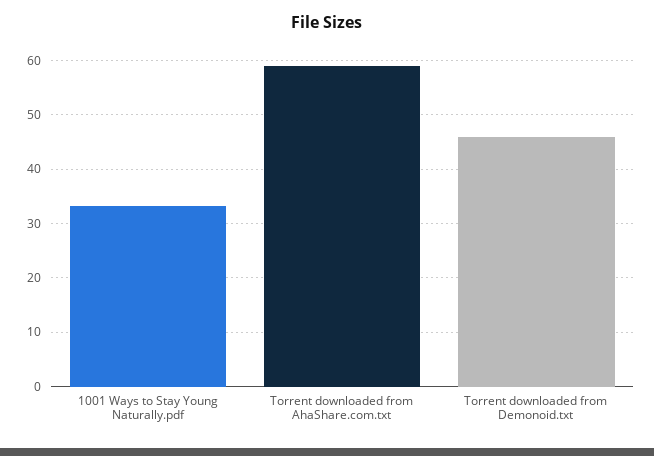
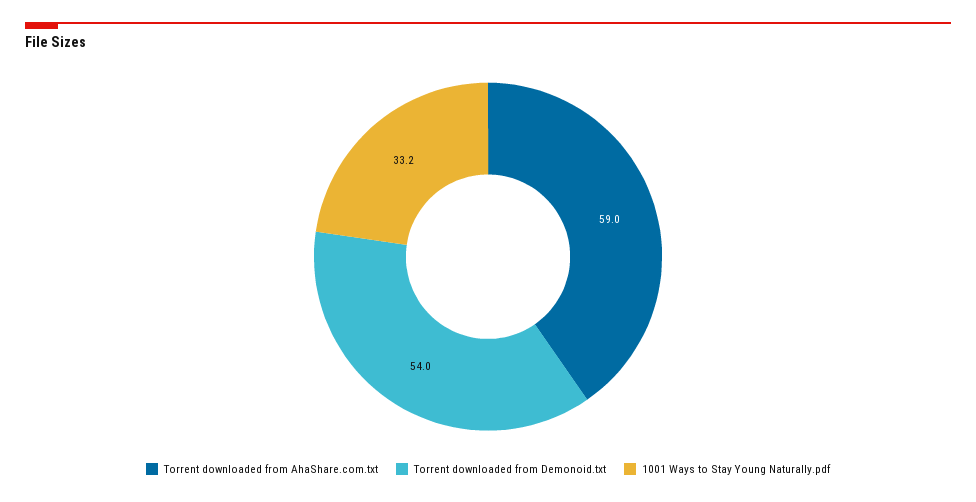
Torrent downloaded from Demonoid.txt: 46 -> 54

